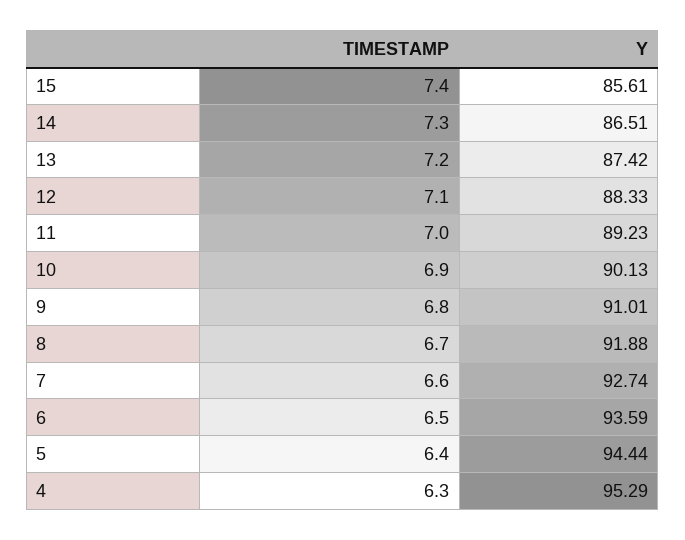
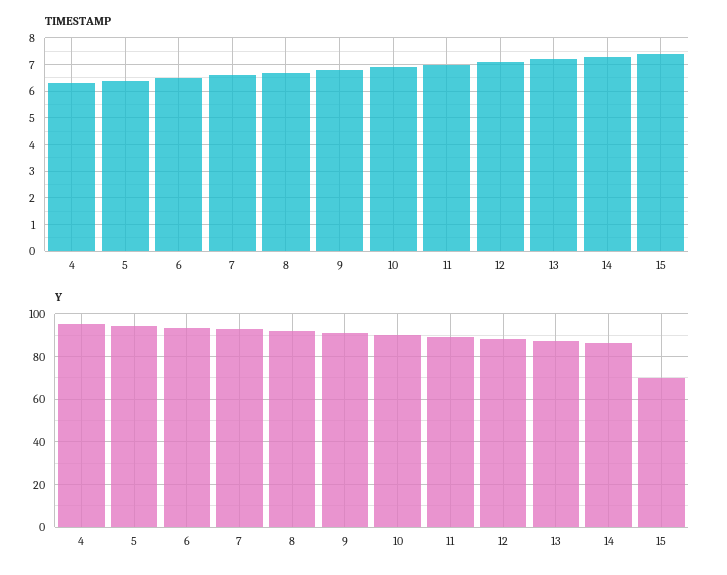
Y, 15: 85.61 -> 70

